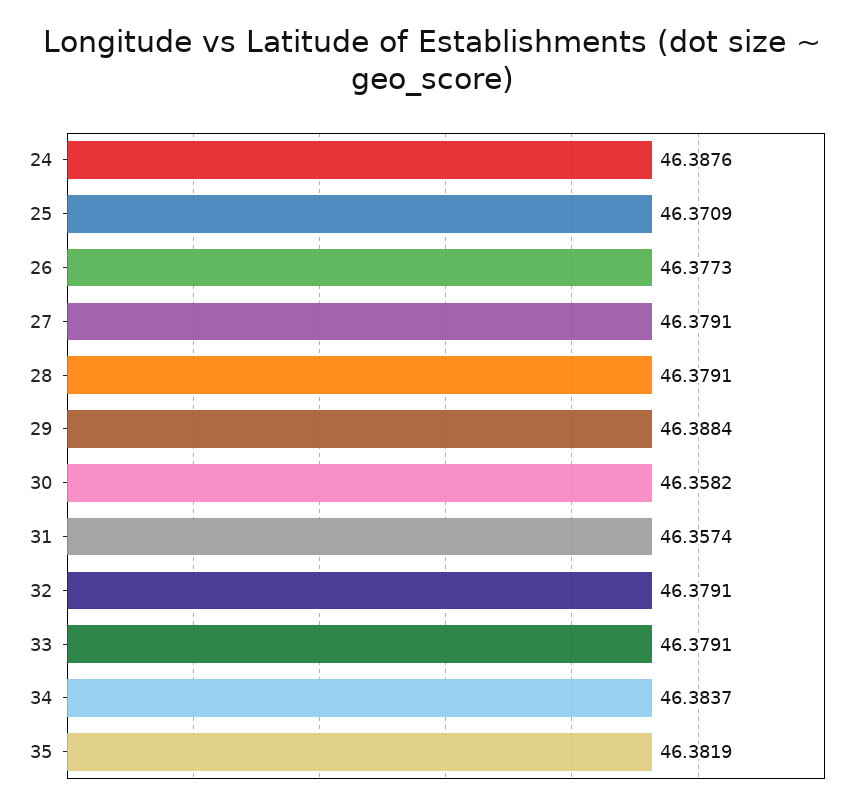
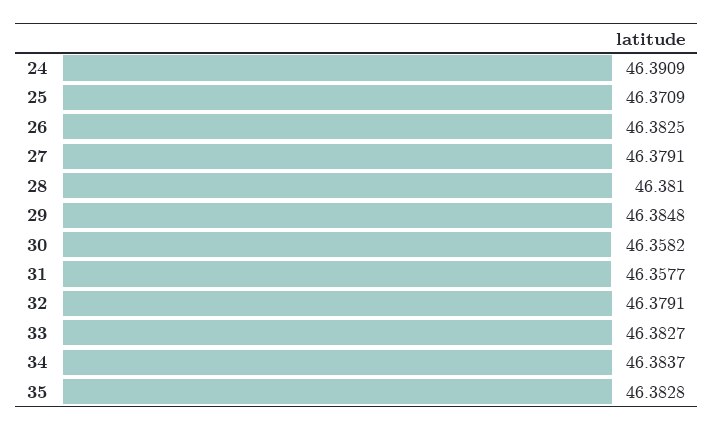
24: 46.3876 -> 46.3909
26: 46.3773 -> 46.3825
28: 46.3791 -> 46.381
29: 46.3884 -> 46.3848
31: 46.3574 -> 46.3577
33: 46.3791 -> 46.3827
35: 46.3819 -> 46.3828

